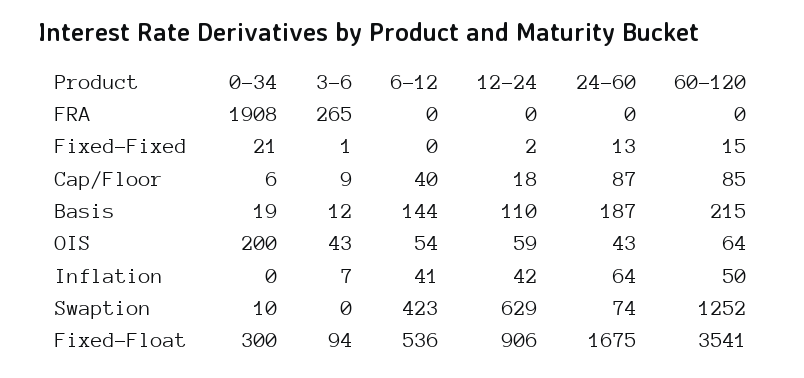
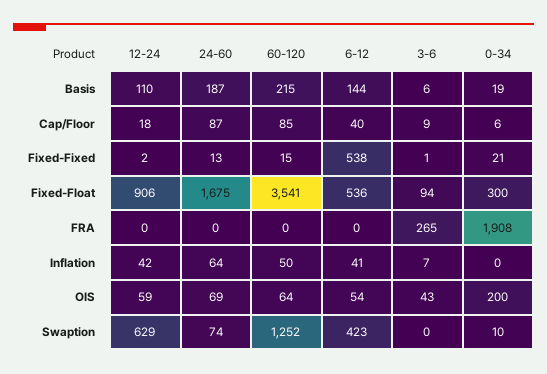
6-12, Fixed-Fixed: 0 -> 538
3-6, Basis: 12 -> 6
24-60, OIS: 43 -> 69

